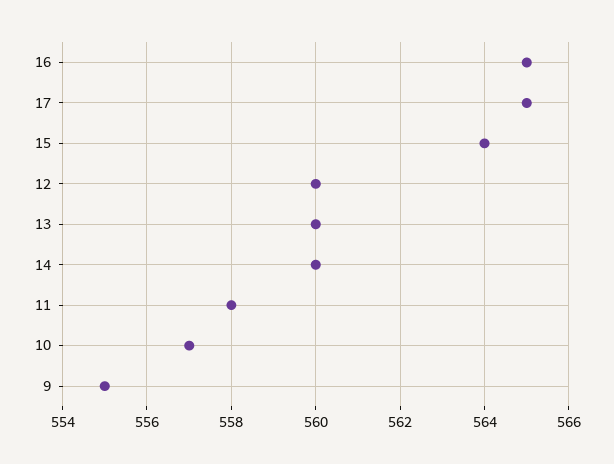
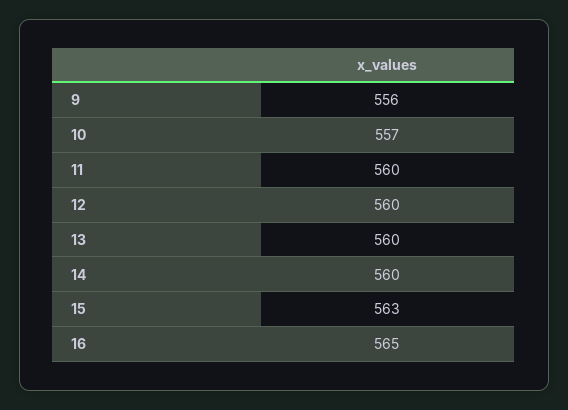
17: 565 -> none
15: 564 -> 563
11: 558 -> 560
9: 555 -> 556

